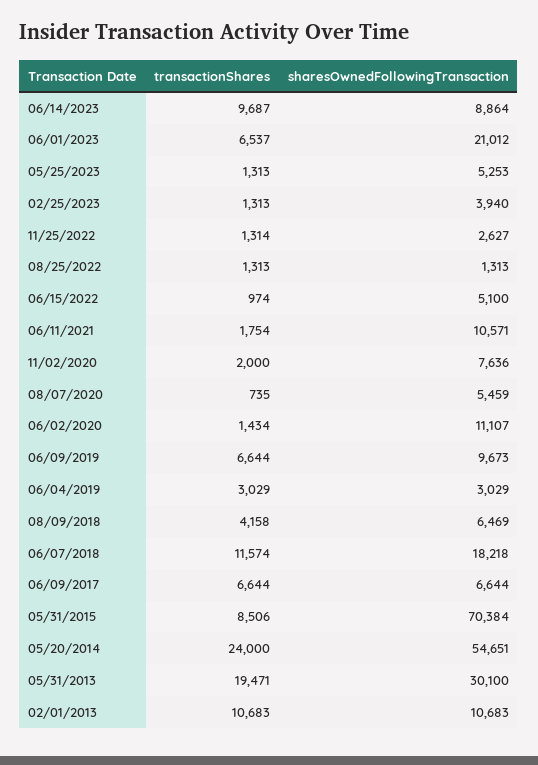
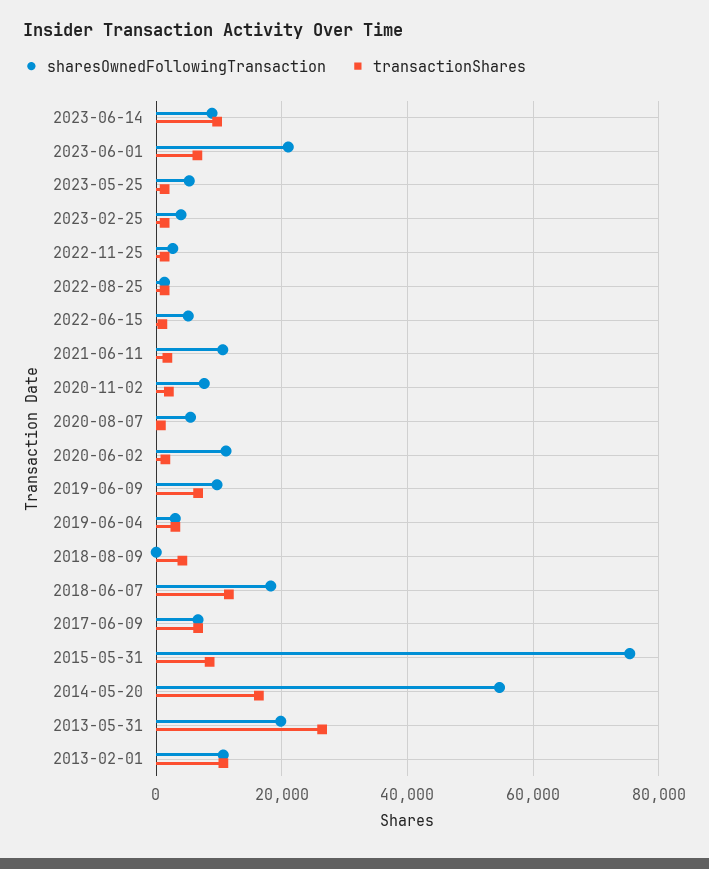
sharesOwnedFollowingTransaction, 08/09/2018: 6469 -> 0
sharesOwnedFollowingTransaction, 05/31/2015: 70384 -> 76000
transactionShares, 05/20/2014: 24000 -> 16000
transactionShares, 05/31/2013: 19471 -> 26000
sharesOwnedFollowingTransaction, 05/31/2013: 30100 -> 20000

